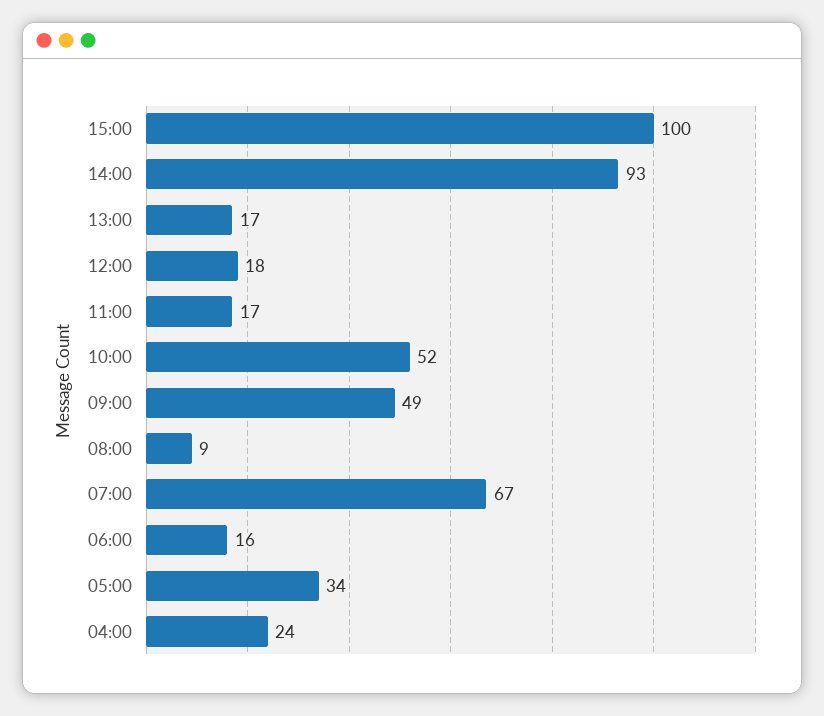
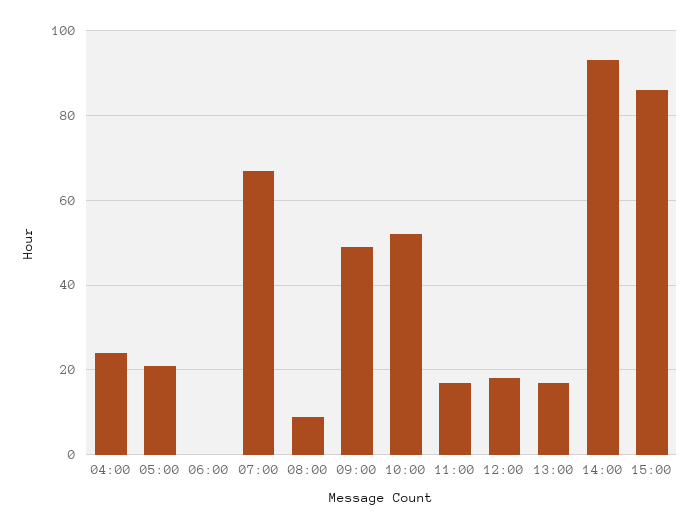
15:00: 100 -> 85
06:00: 16 -> 0
05:00: 34 -> 20

